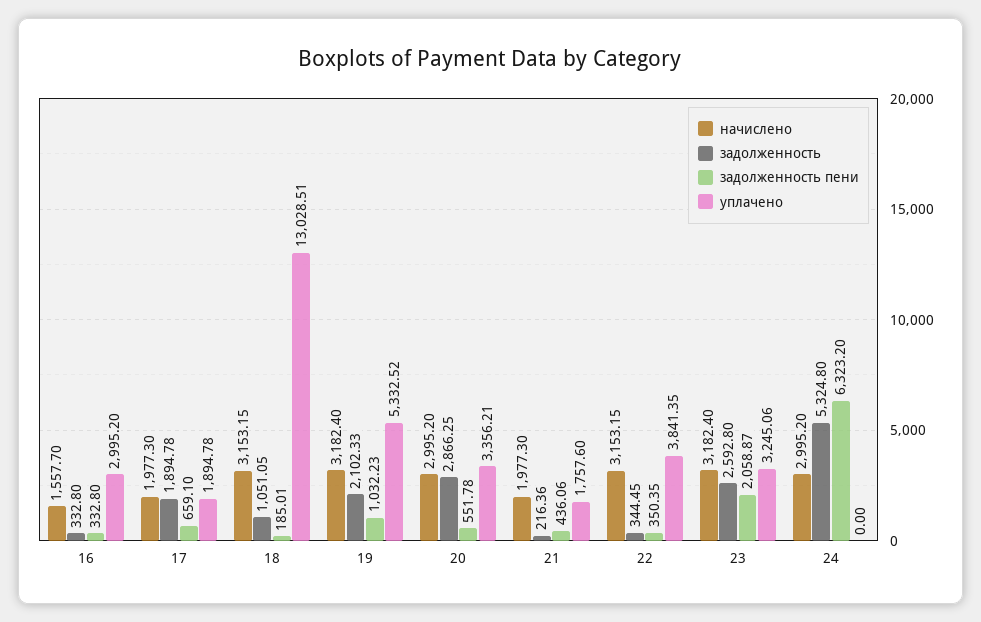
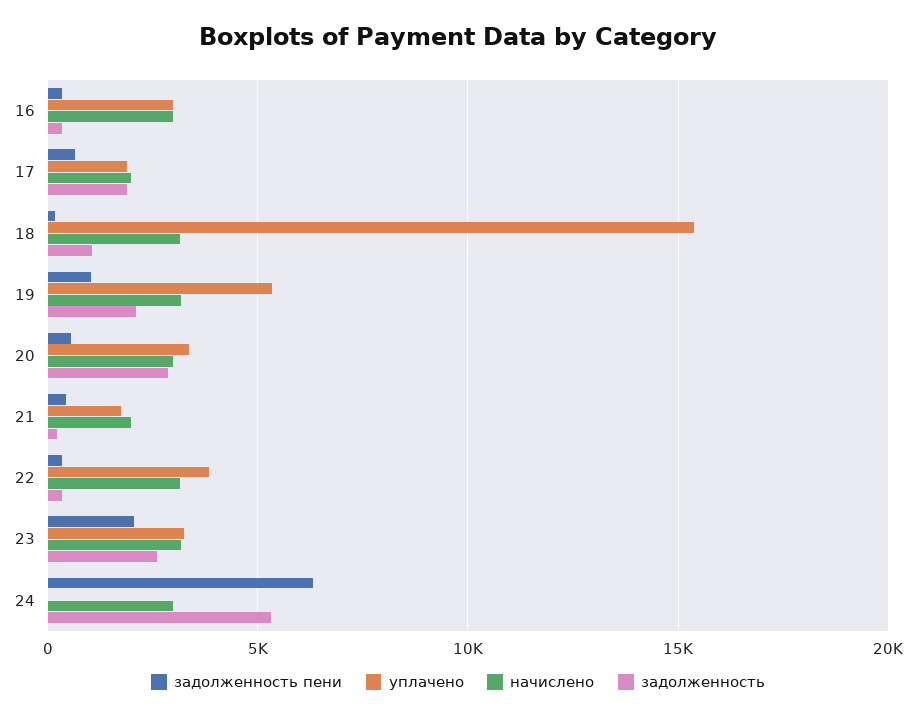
начислено, 16: 1557.7 -> 3000
уплачено, 18: 13028.51 -> 15500

